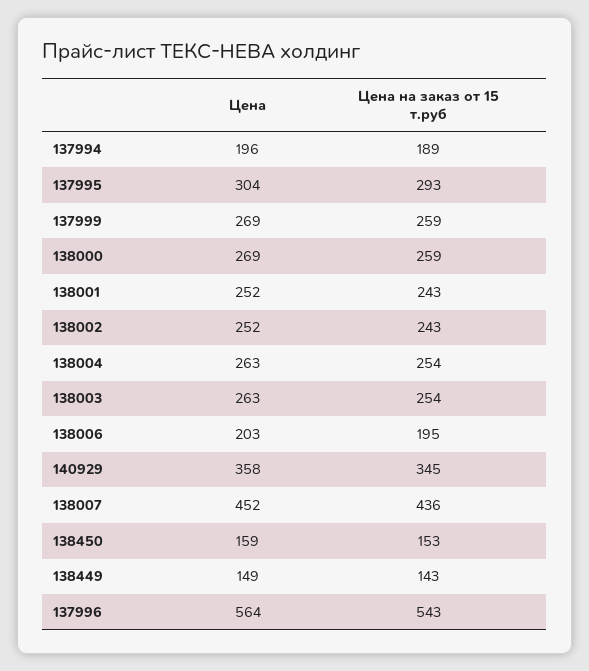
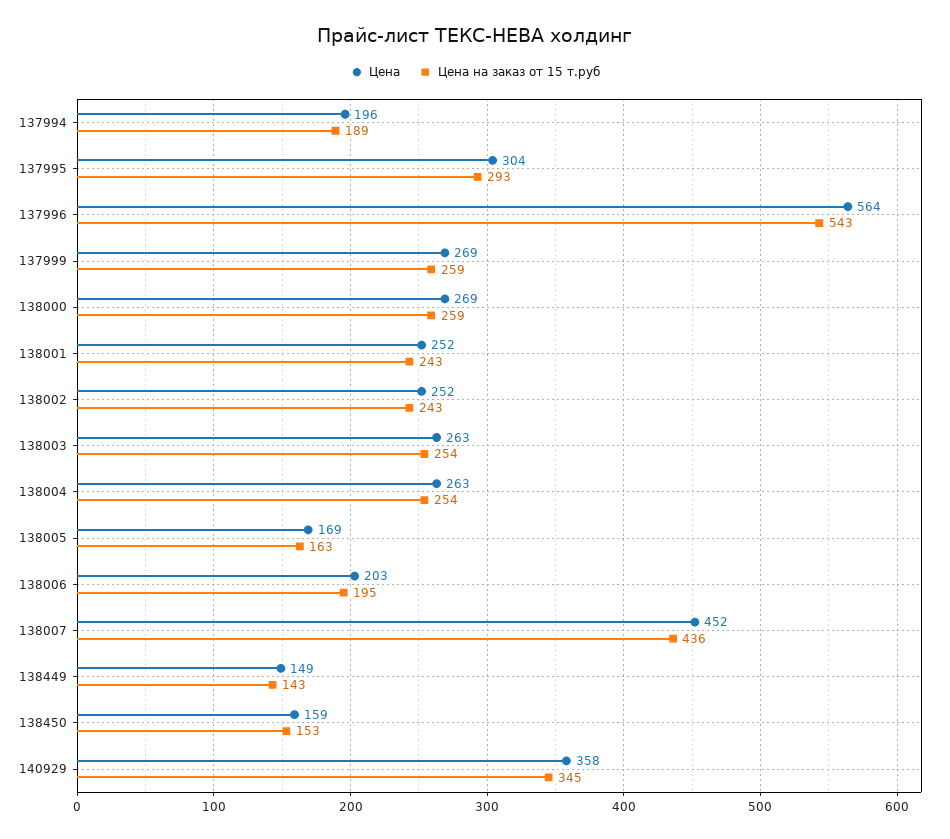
Цена, 138005: none -> 169
Цена на заказ от 15 т.руб, 138005: none -> 163

